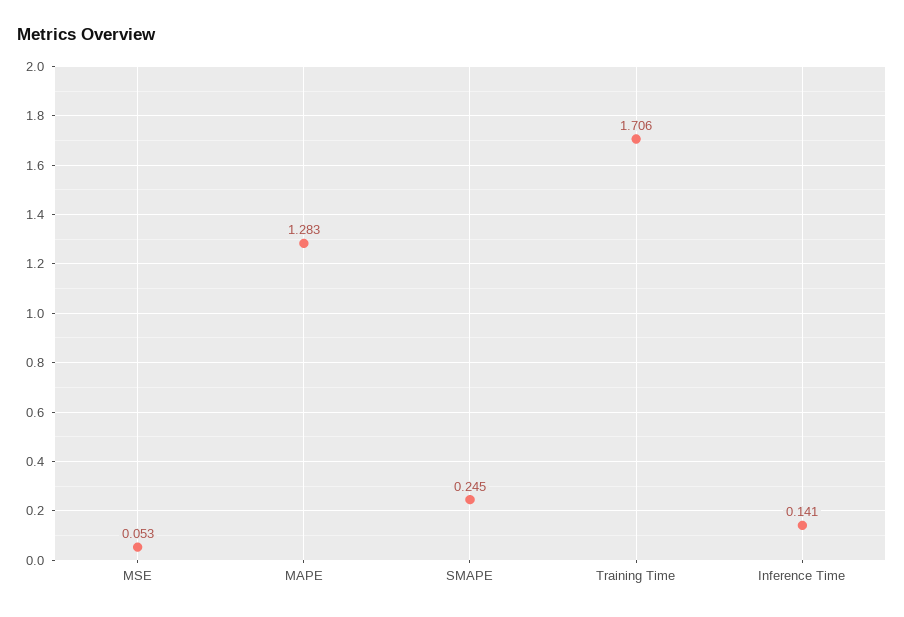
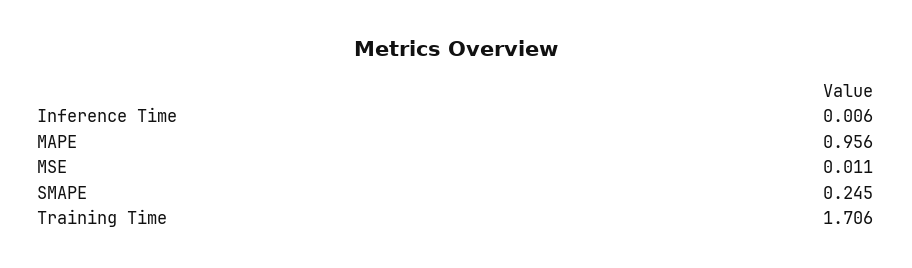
MSE: 0.053 -> 0.011
MAPE: 1.283 -> 0.956
Inference Time: 0.141 -> 0.006

